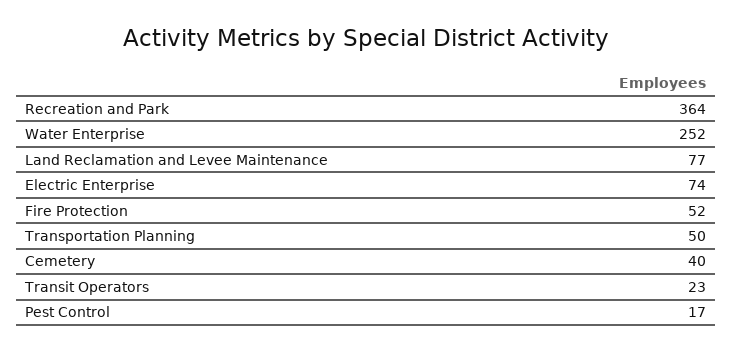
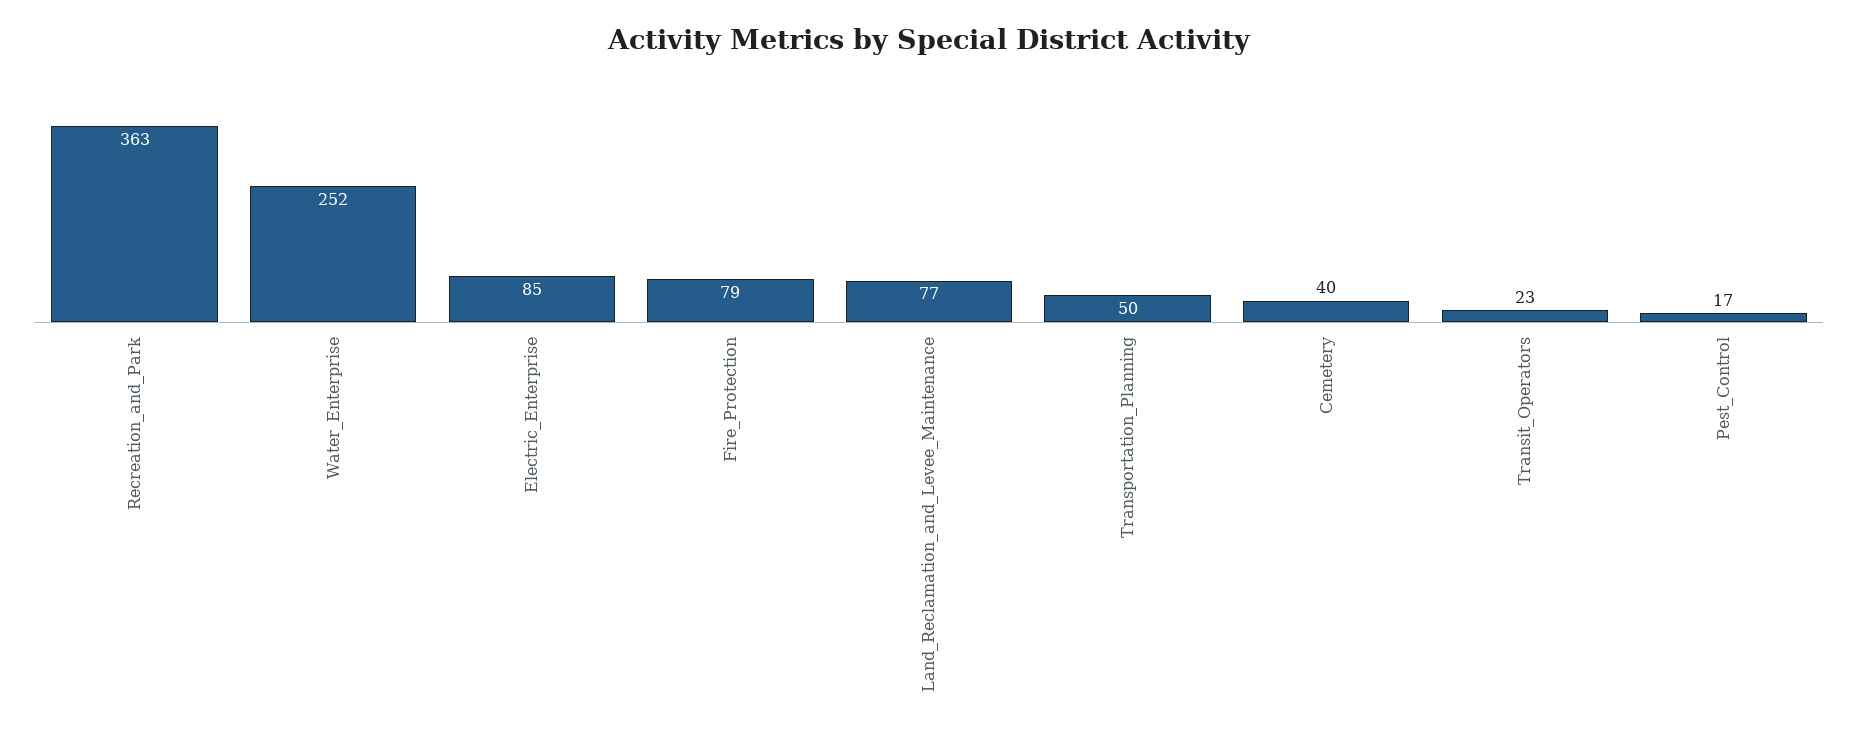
Recreation and Park: 364 -> 363
Electric Enterprise: 74 -> 85
Fire Protection: 52 -> 79

